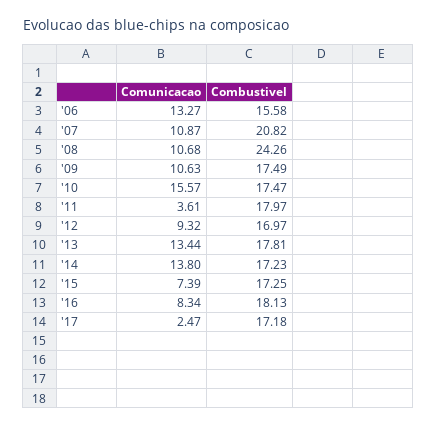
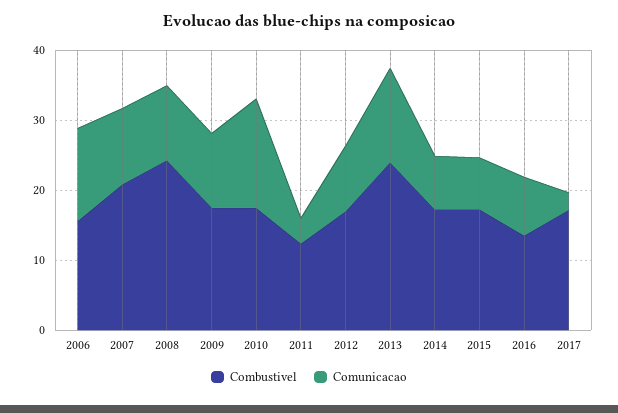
Combustivel, '11: 17.97 -> 12
Combustivel, '13: 17.81 -> 24
Comunicacao, '14: 13.8 -> 8
Combustivel, '16: 18.13 -> 14

